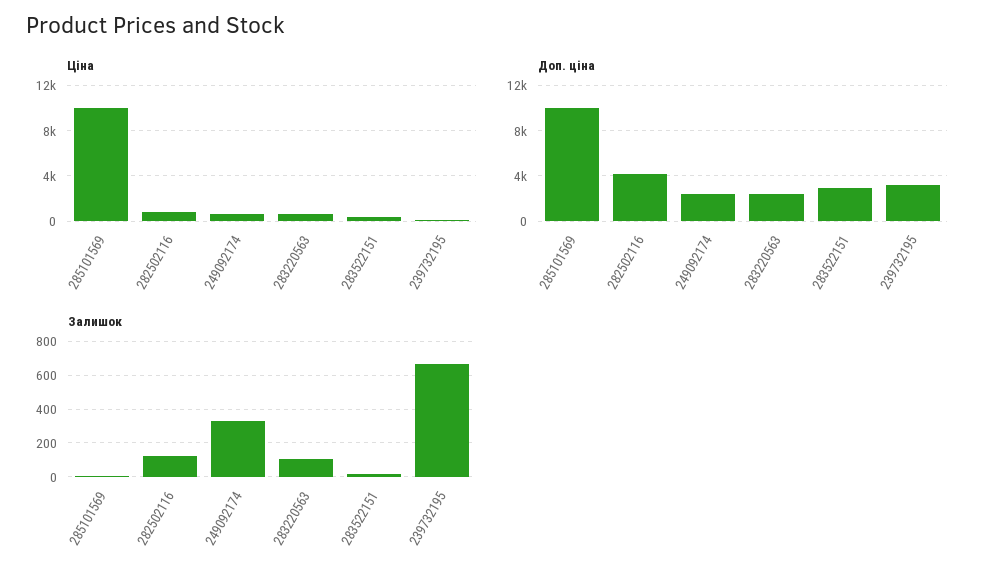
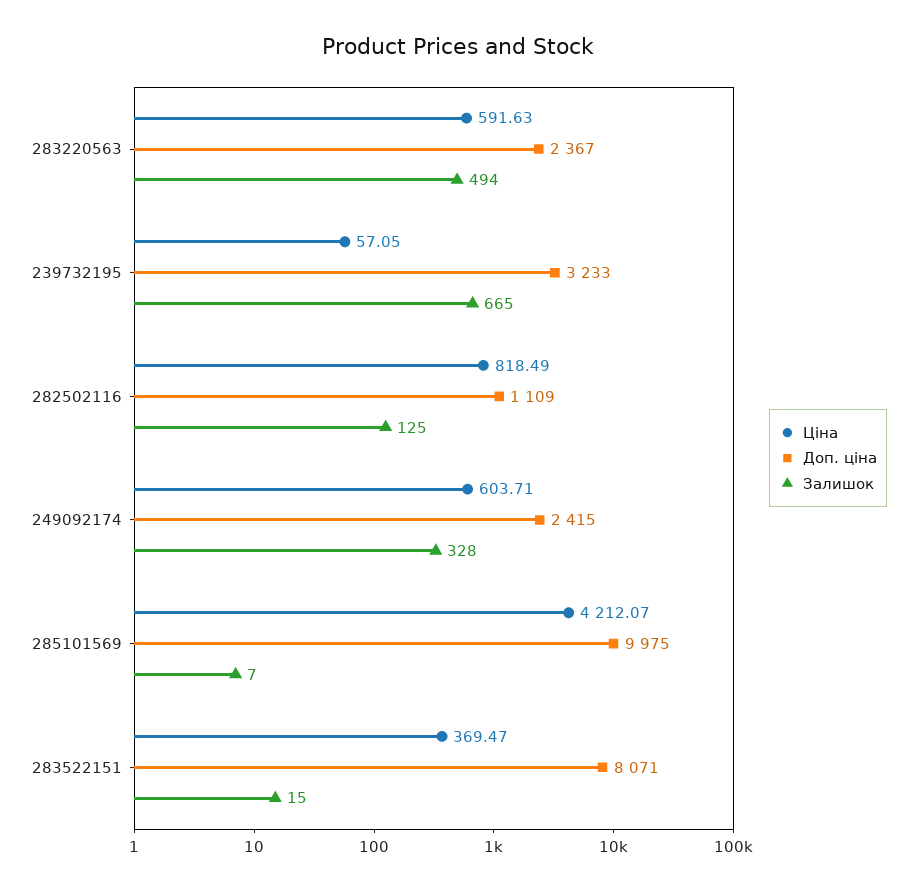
Ціна, 285101569: 10000 -> 4212.07
Доп. ціна, 282502116: 4000 -> 1109
Доп. ціна, 283522151: 3000 -> 8071
Залишок, 283220563: 100 -> 494

